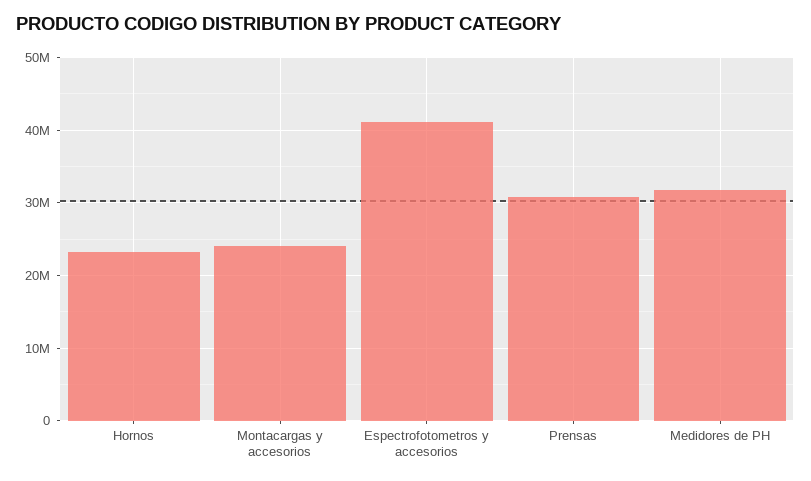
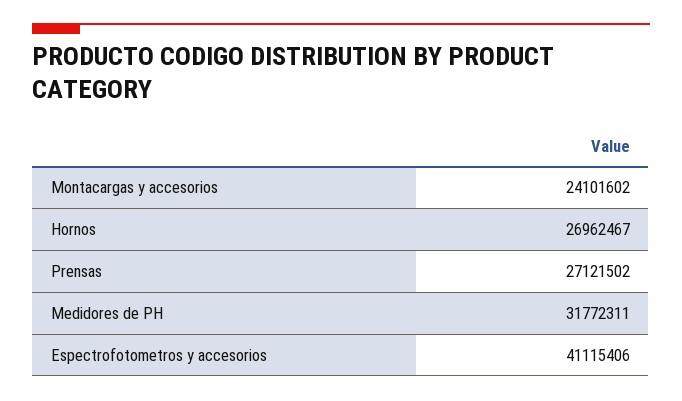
Hornos: 23000000 -> 26962467
Prensas: 31000000 -> 27121502

